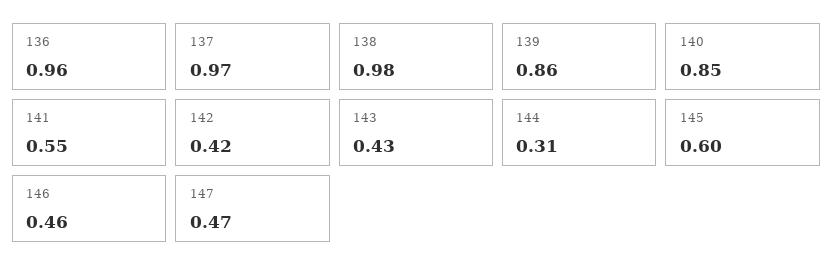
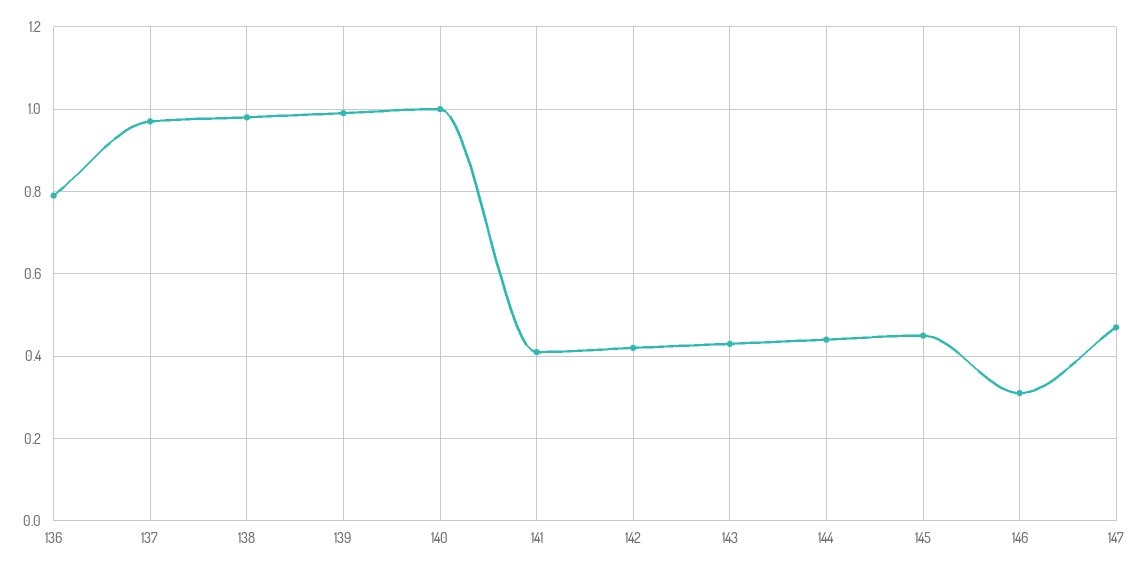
136: 0.96 -> 0.8
139: 0.86 -> 1
140: 0.85 -> 1
141: 0.55 -> 0.4
144: 0.31 -> 0.45
145: 0.6 -> 0.45
146: 0.46 -> 0.3

